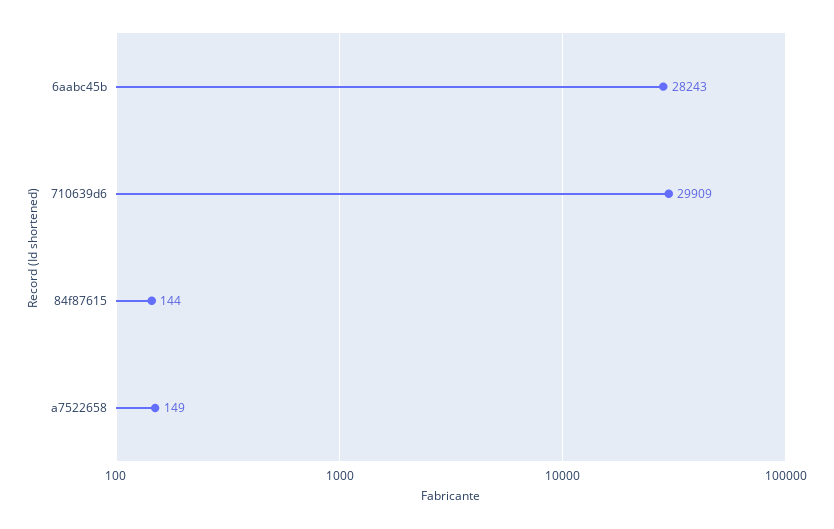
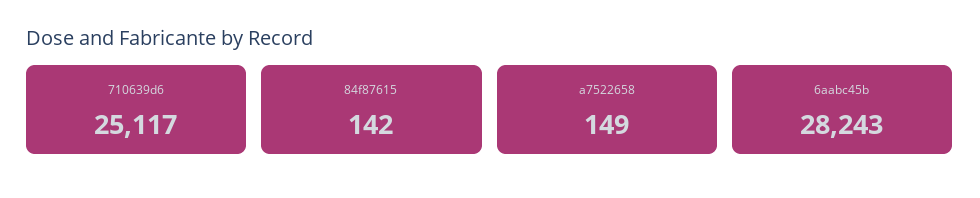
710639d6: 29909 -> 25117
84f87615: 144 -> 142

